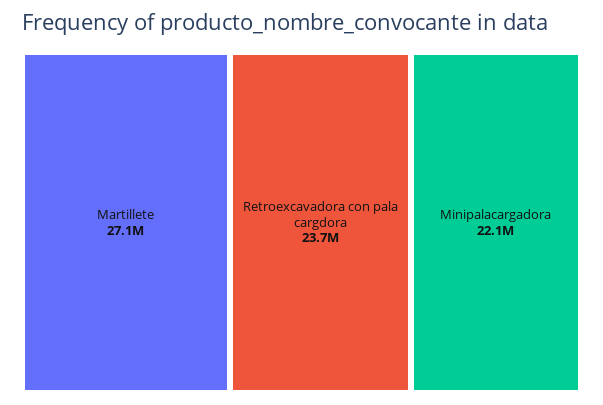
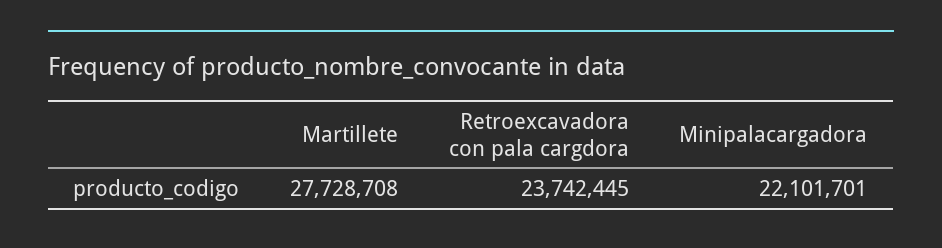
Martillete: 27100000 -> 27728708

